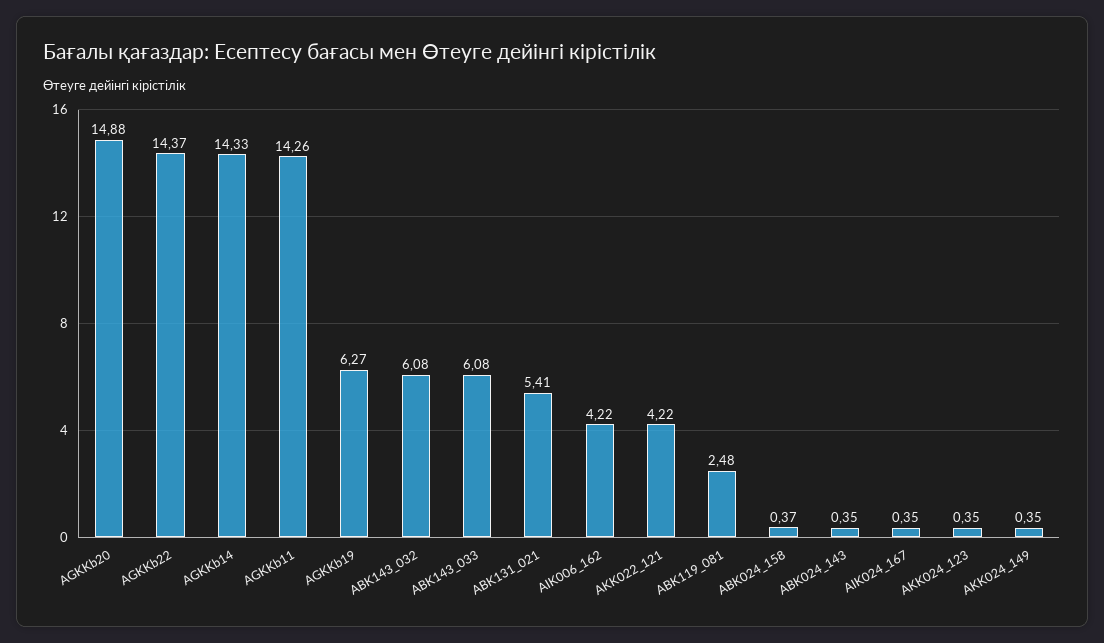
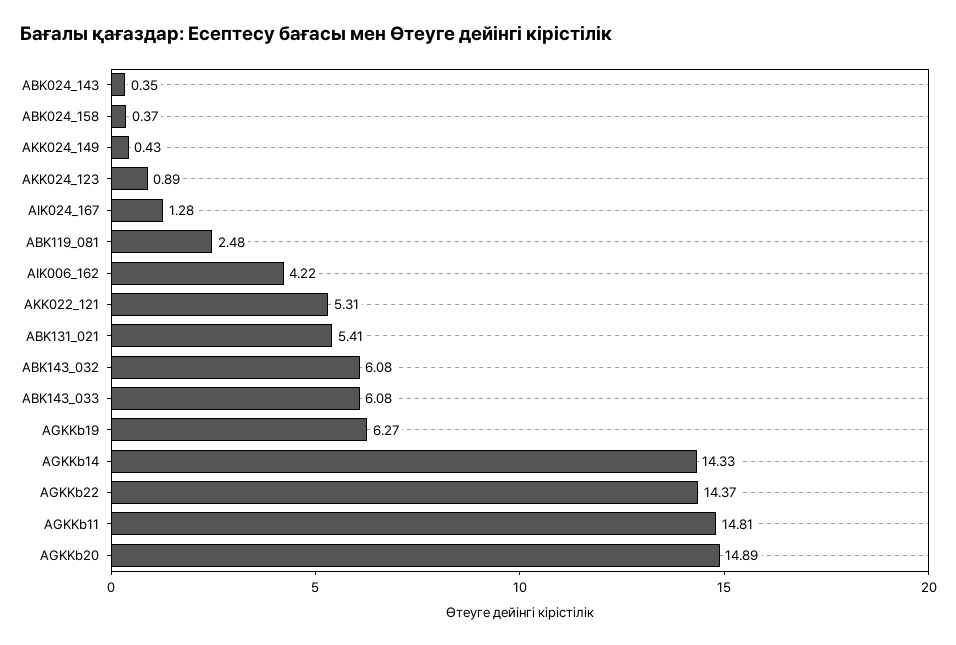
AGKKb20: 14.88 -> 14.89
AGKKb11: 14.26 -> 14.81
AKK022_121: 4.22 -> 5.31
AIK024_167: 0.35 -> 1.28
AKK024_123: 0.35 -> 0.89
AKK024_149: 0.35 -> 0.43

